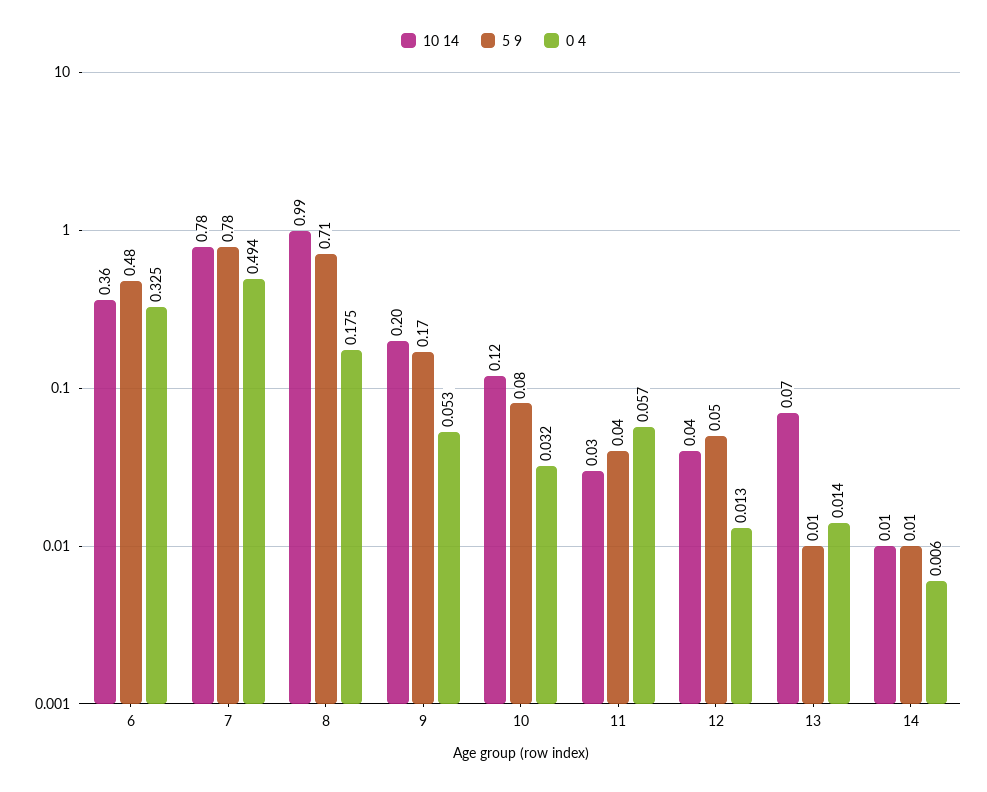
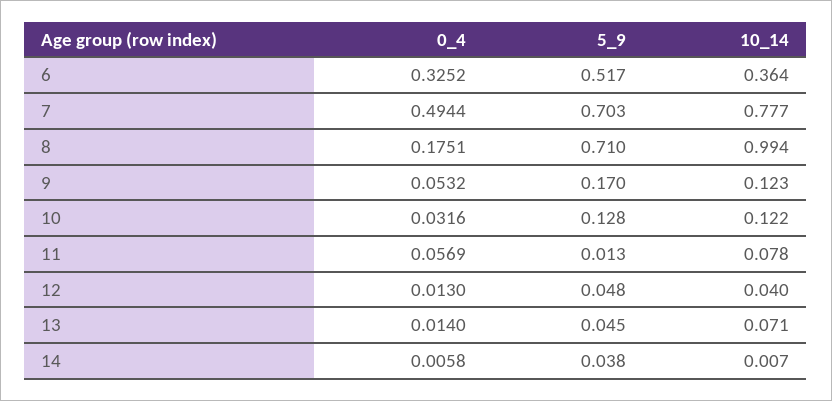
5 9, 6: 0.48 -> 0.517
5 9, 7: 0.78 -> 0.703
10 14, 9: 0.2 -> 0.123
5 9, 10: 0.08 -> 0.128
10 14, 11: 0.03 -> 0.078
5 9, 11: 0.04 -> 0.013
5 9, 13: 0.01 -> 0.045
5 9, 14: 0.01 -> 0.038

